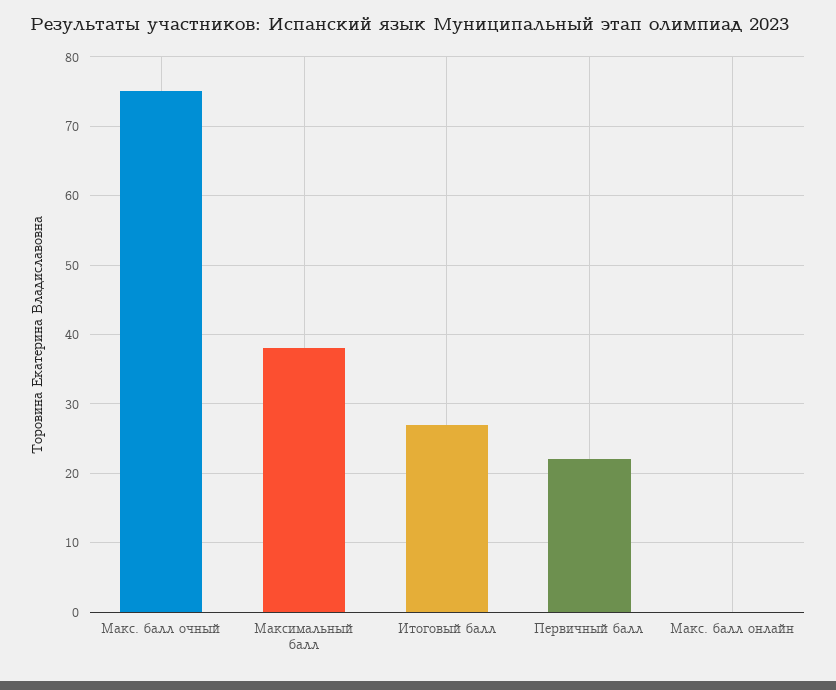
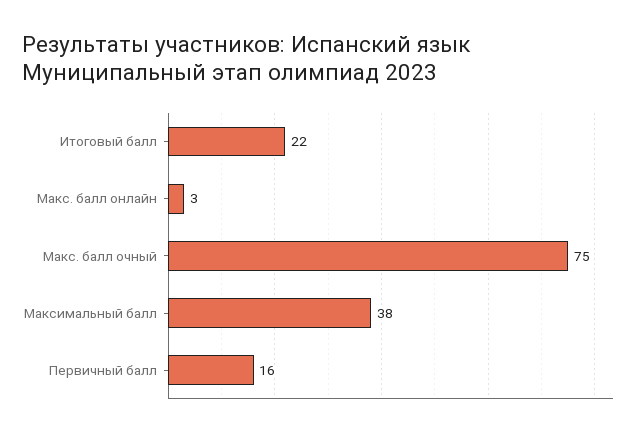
Итоговый балл: 27 -> 22
Первичный балл: 22 -> 16
Макс. балл онлайн: 0 -> 3

